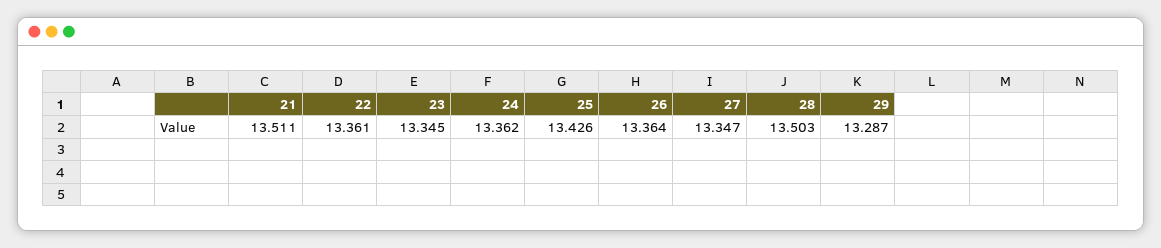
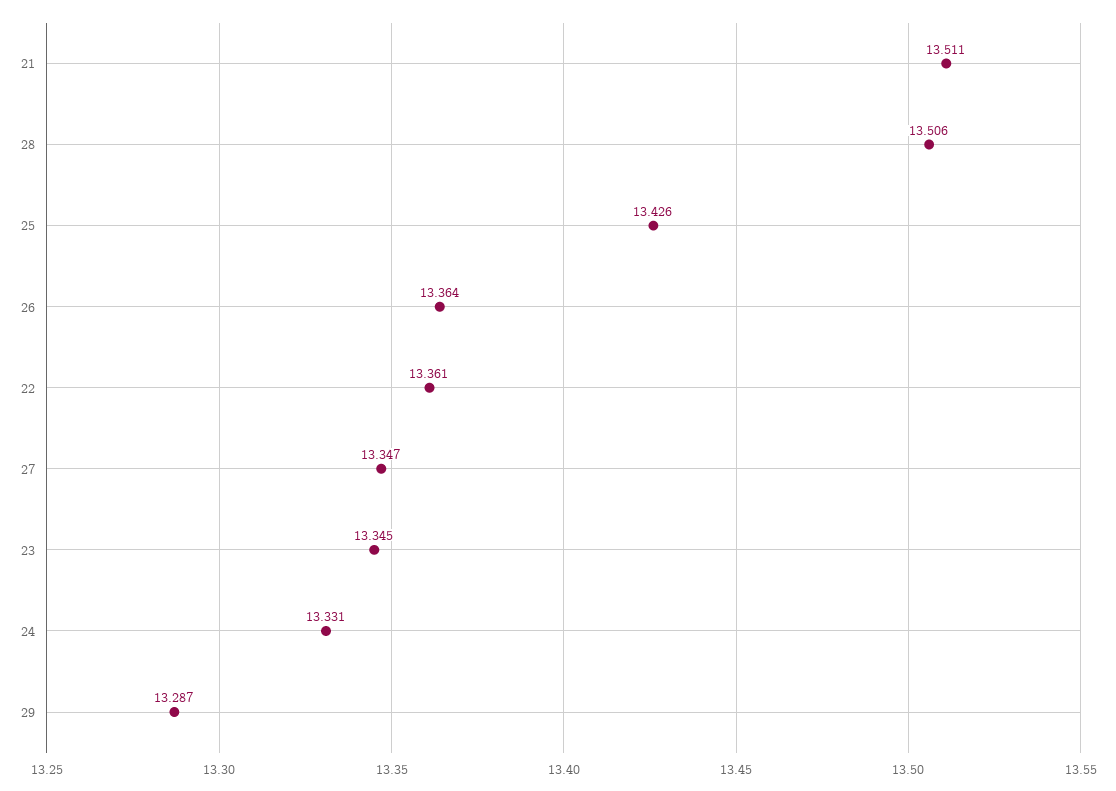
24: 13.362 -> 13.331
28: 13.503 -> 13.506

